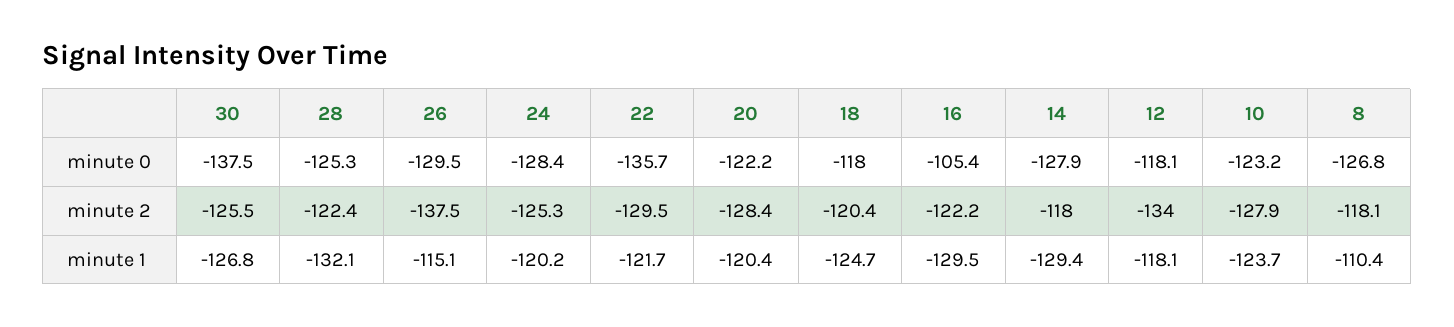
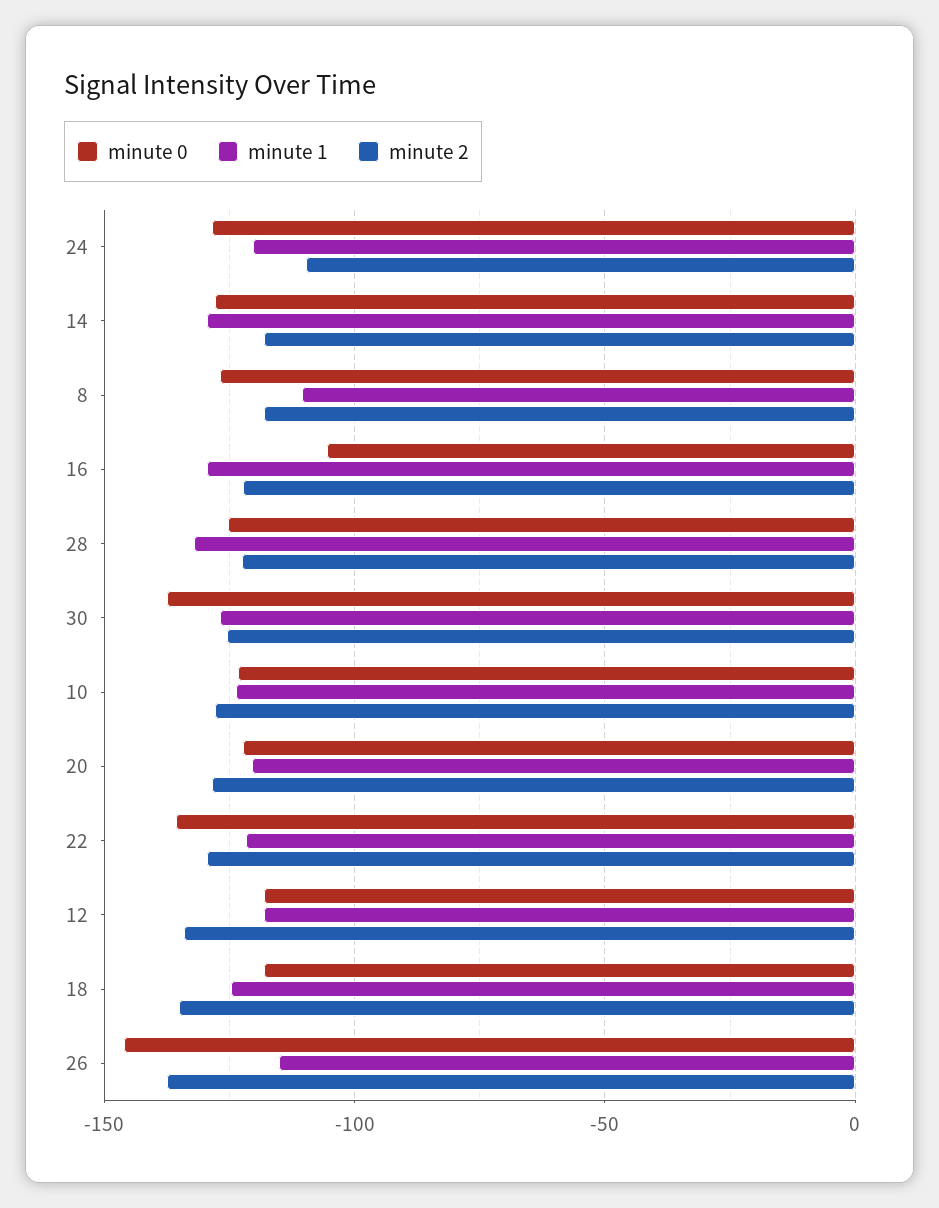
minute 0, 26: -129.5 -> -145
minute 2, 24: -125.3 -> -110
minute 2, 18: -120.4 -> -135

